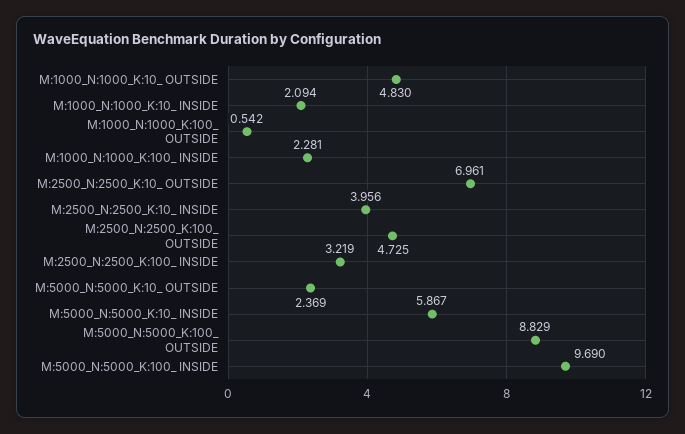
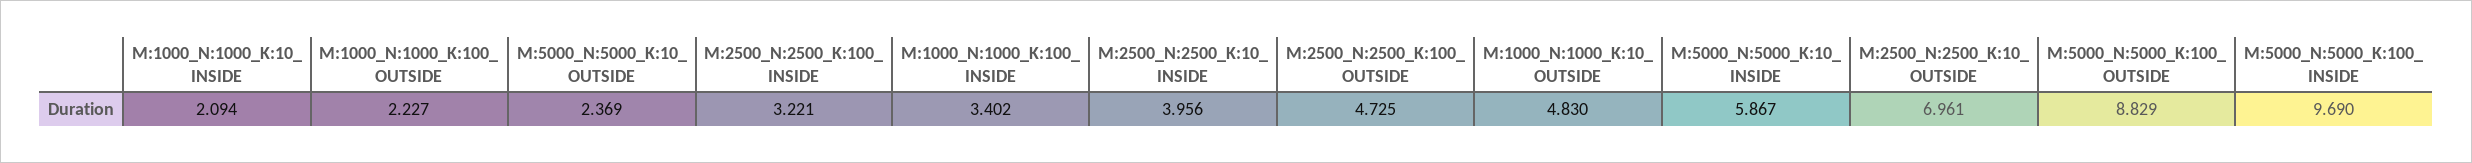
M:1000_N:1000_K:100_ OUTSIDE: 0.542 -> 2.227
M:1000_N:1000_K:100_ INSIDE: 2.281 -> 3.402
M:2500_N:2500_K:100_ INSIDE: 3.219 -> 3.221

